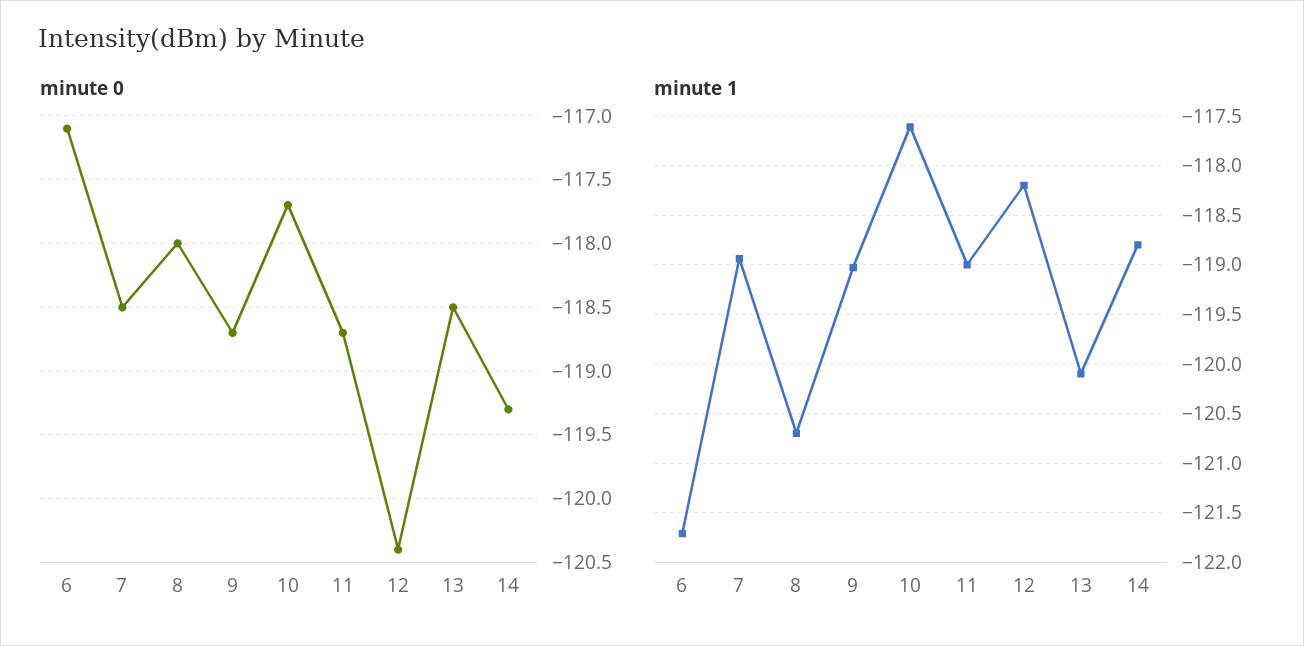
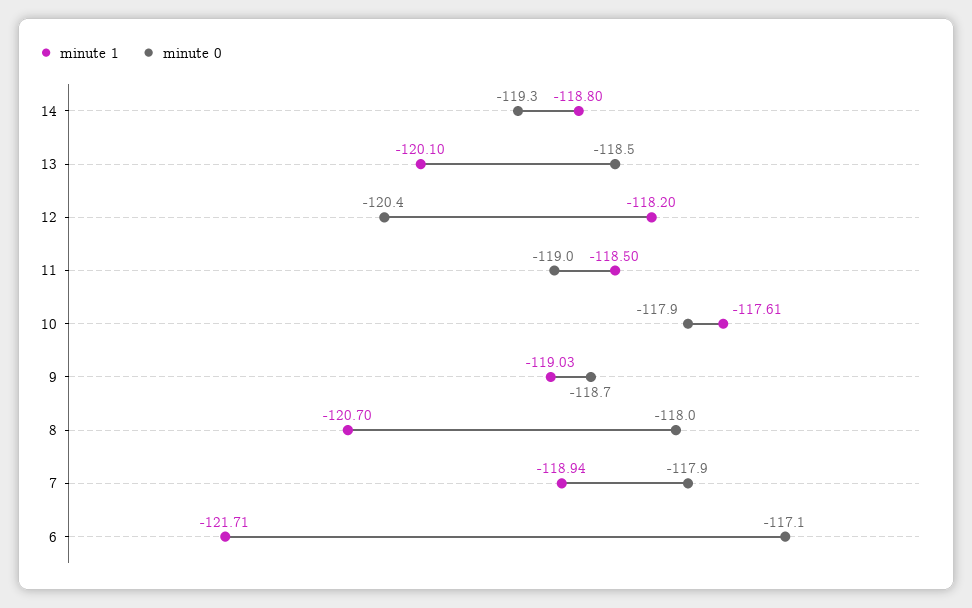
minute 0, 7: -118.5 -> -117.9
minute 0, 10: -117.7 -> -117.9
minute 0, 11: -118.7 -> -119
minute 1, 11: -119 -> -118.5

